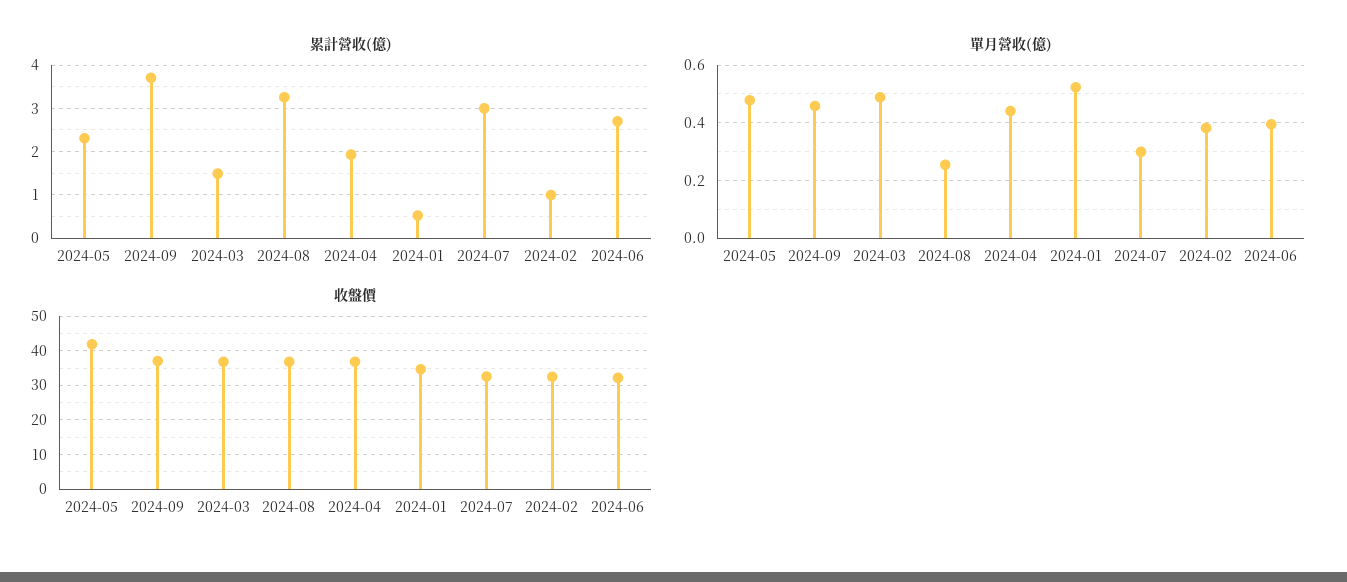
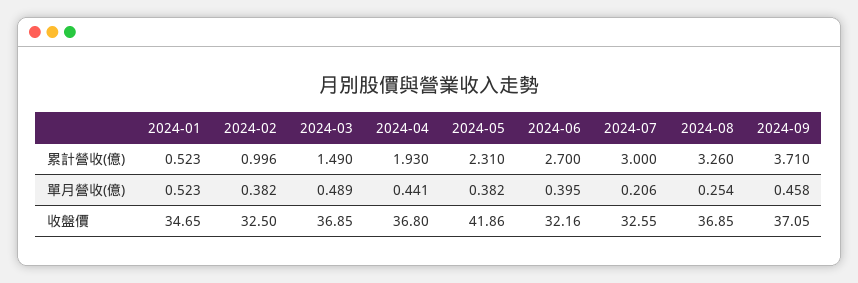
單月營收(億), 2024-05: 0.475 -> 0.382
單月營收(億), 2024-07: 0.3 -> 0.206

